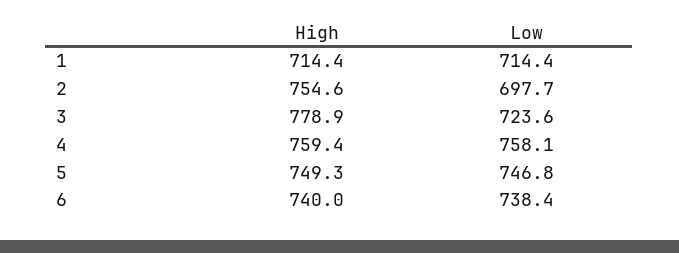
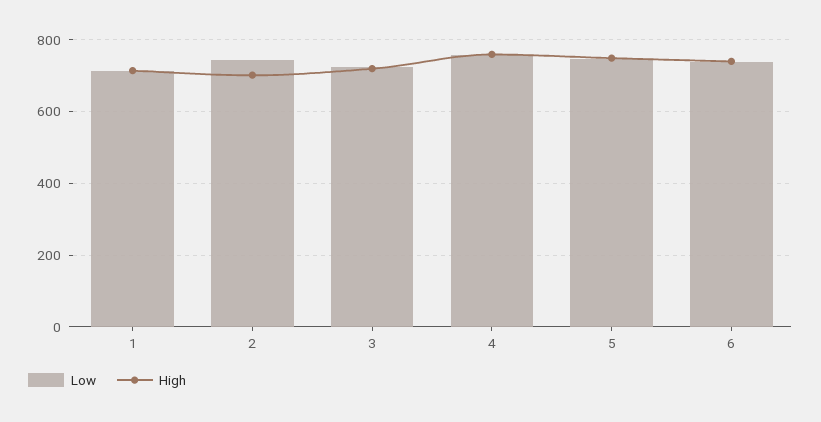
High, 2: 754.6 -> 700
Low, 2: 697.7 -> 740
High, 3: 778.9 -> 720

